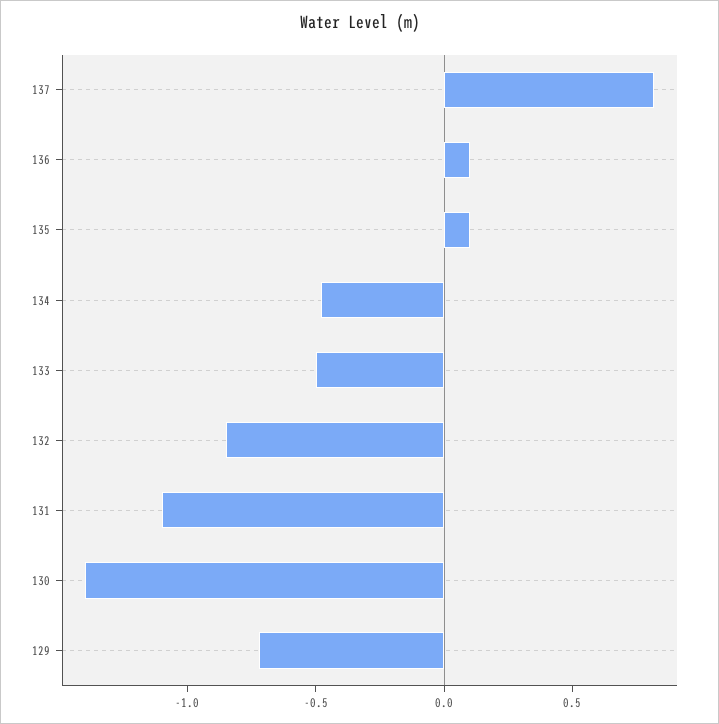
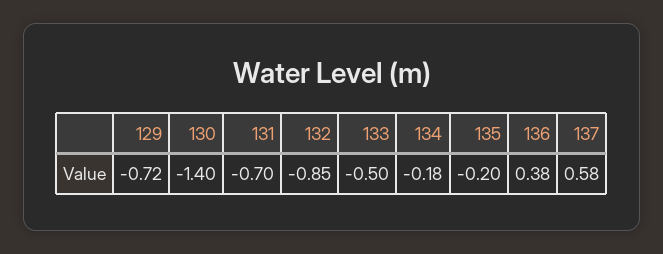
137: 0.8 -> 0.58
136: 0.1 -> 0.38
135: 0.1 -> -0.2
134: -0.5 -> -0.18
131: -1.1 -> -0.7

